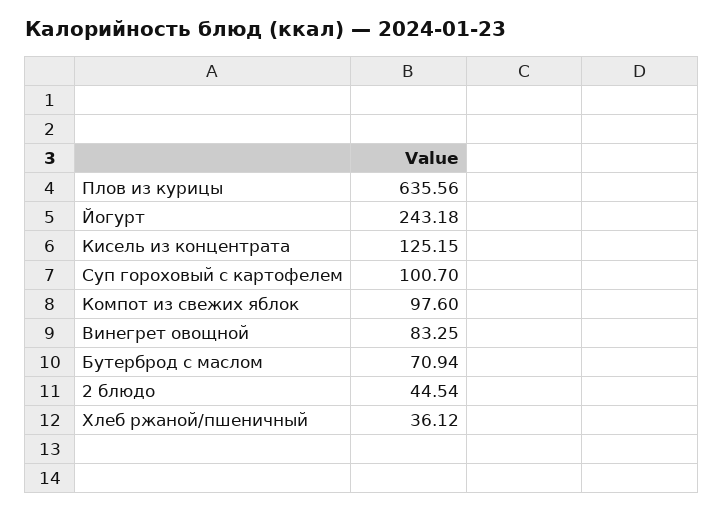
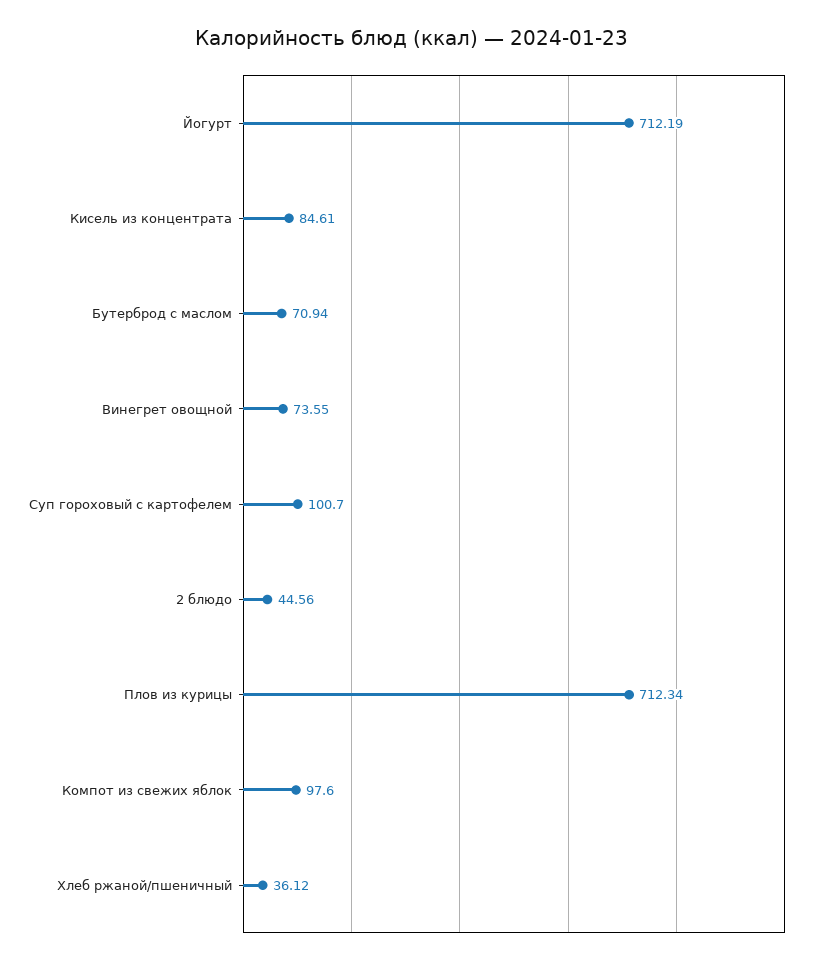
Плов из курицы: 635.56 -> 712.34
Йогурт: 243.18 -> 712.19
Кисель из концентрата: 125.15 -> 84.61
Винегрет овощной: 83.25 -> 73.55
2 блюдо: 44.54 -> 44.56

